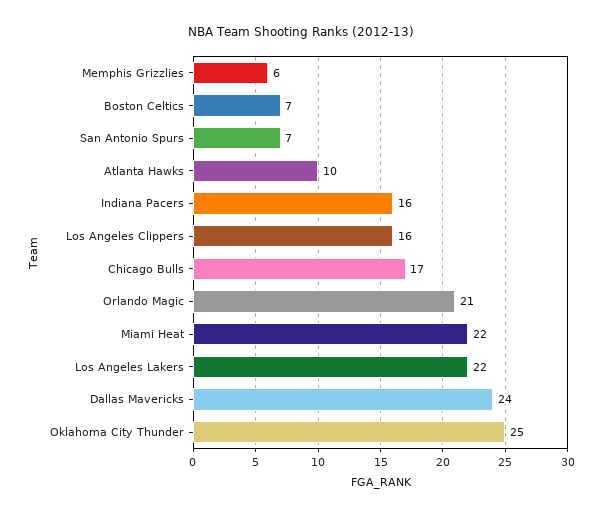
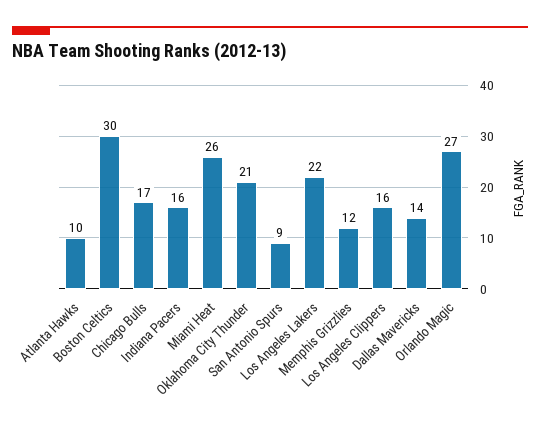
Memphis Grizzlies: 6 -> 12
Boston Celtics: 7 -> 30
San Antonio Spurs: 7 -> 9
Orlando Magic: 21 -> 27
Miami Heat: 22 -> 26
Dallas Mavericks: 24 -> 14
Oklahoma City Thunder: 25 -> 21

